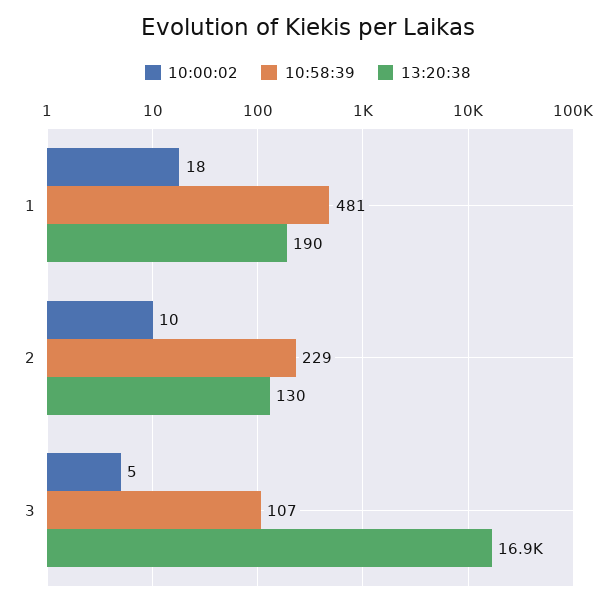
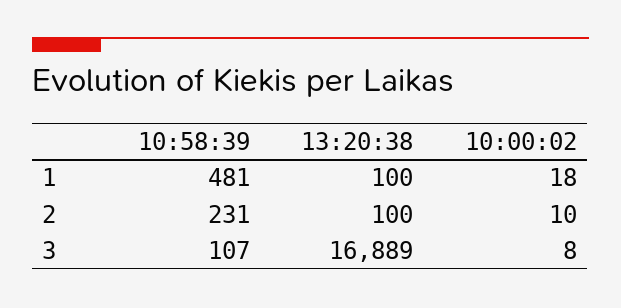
13:20:38, 1: 190 -> 100
10:58:39, 2: 229 -> 231
13:20:38, 2: 130 -> 100
10:00:02, 3: 5 -> 8

